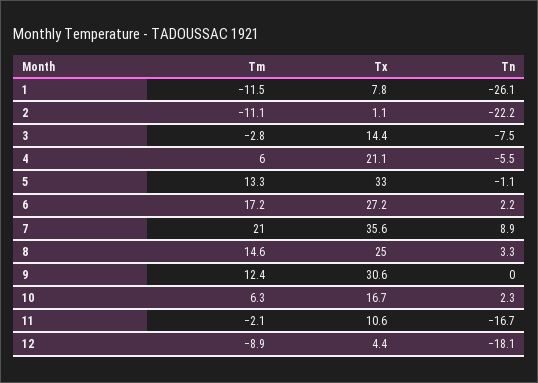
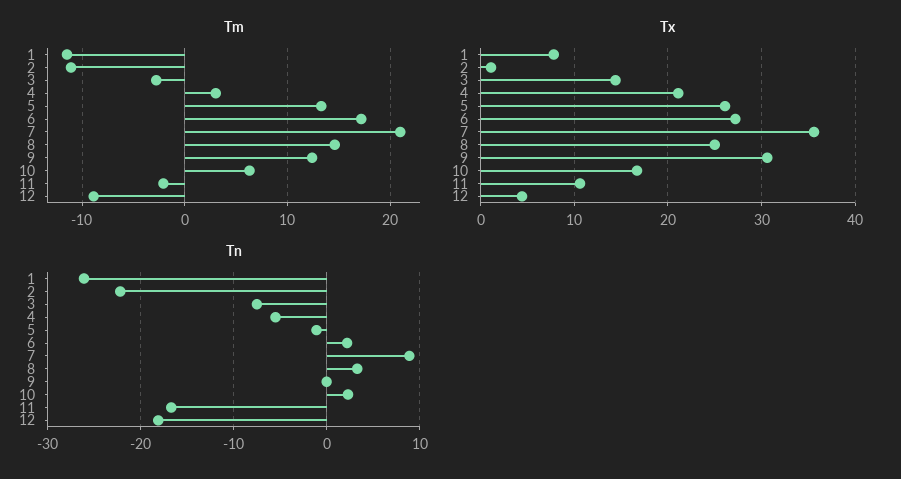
Tm, 4: 6 -> 3
Tx, 5: 33 -> 26

